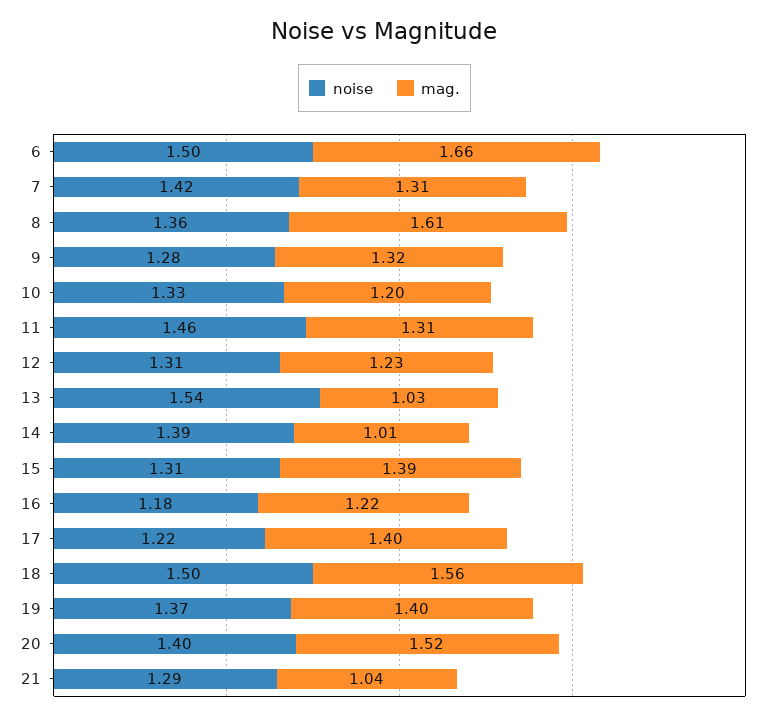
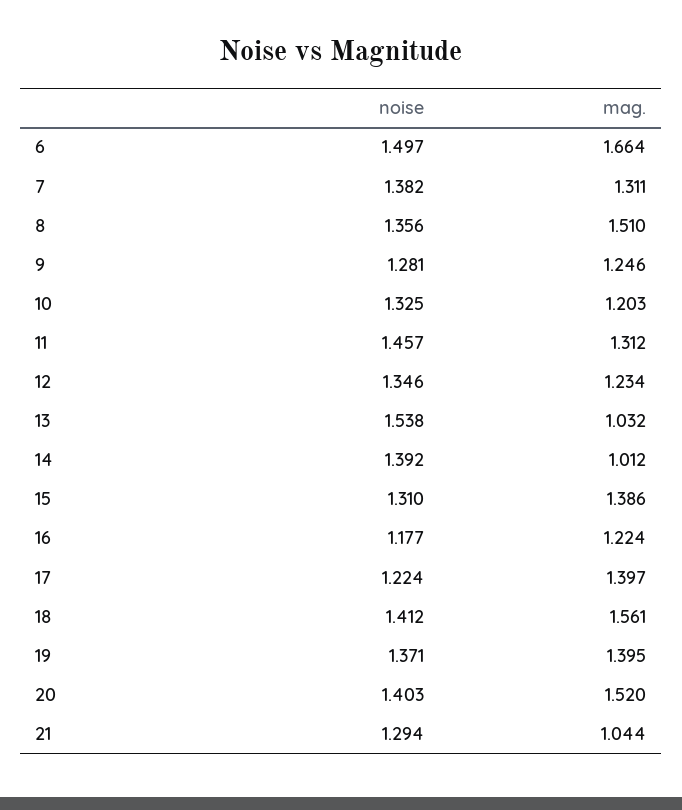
noise, 7: 1.42 -> 1.382
mag., 8: 1.61 -> 1.51
mag., 9: 1.32 -> 1.246
noise, 12: 1.31 -> 1.346
noise, 18: 1.5 -> 1.412

